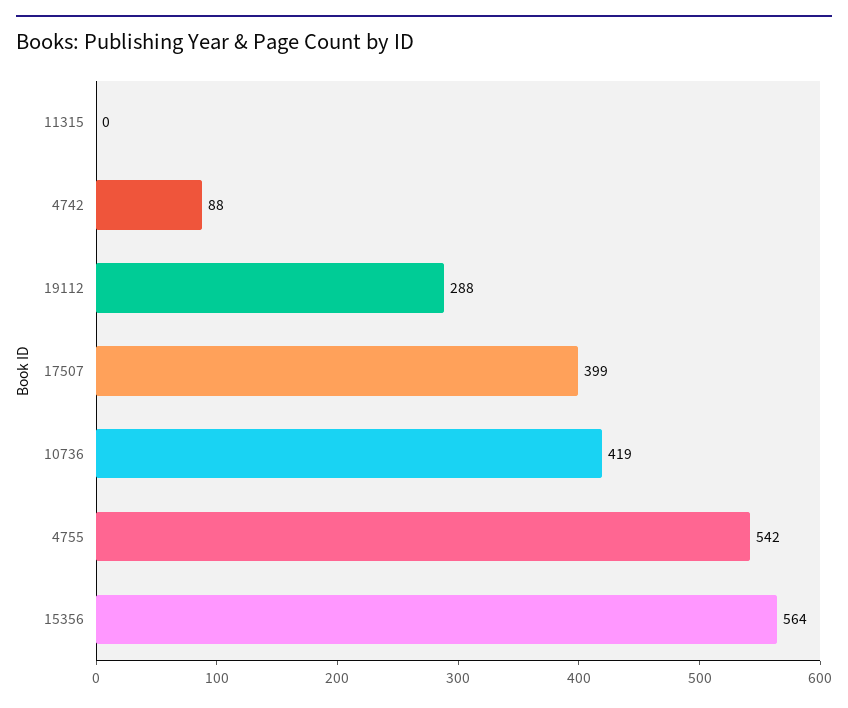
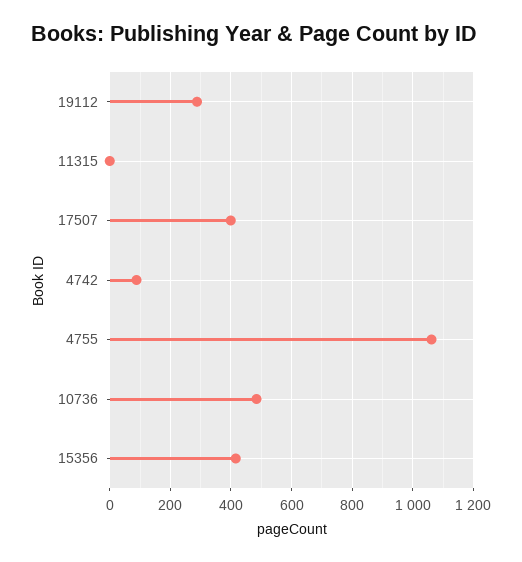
10736: 419 -> 480
4755: 542 -> 1060
15356: 564 -> 420

